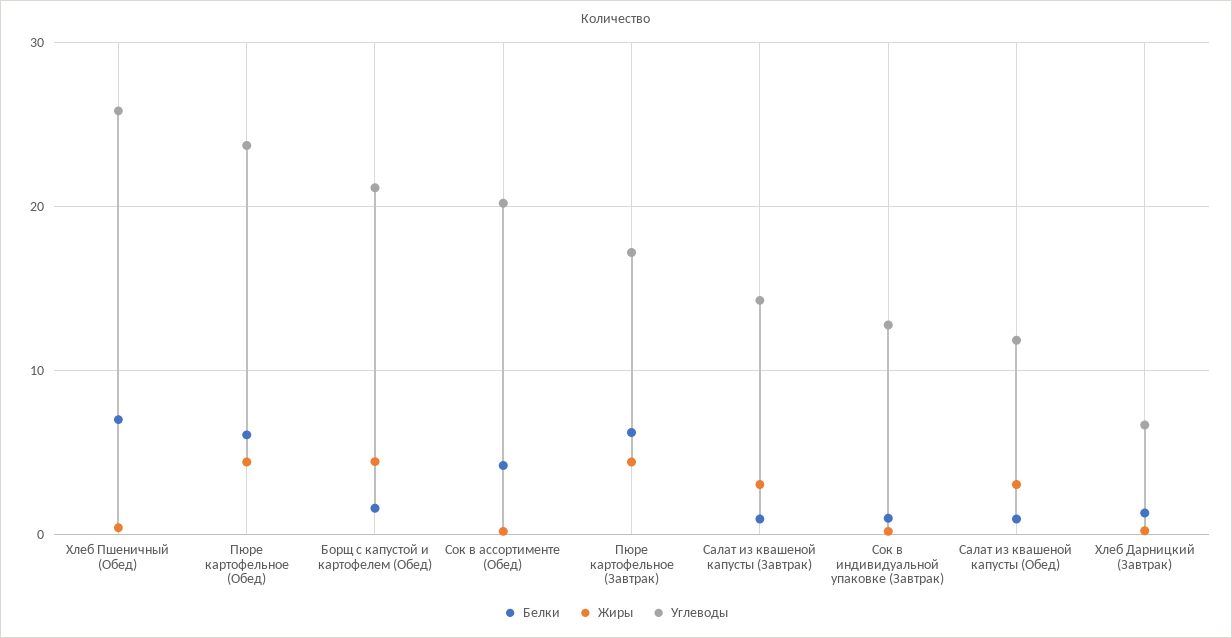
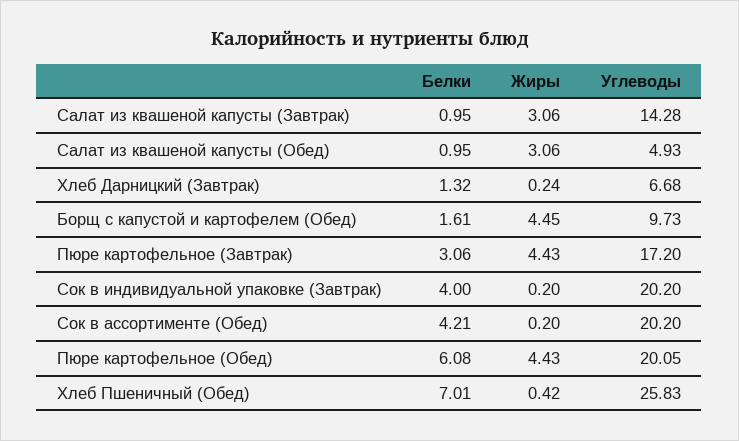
Углеводы, Пюре картофельное (Обед): 24 -> 20.05
Углеводы, Борщ с капустой и картофелем (Обед): 21 -> 9.73
Белки, Пюре картофельное (Завтрак): 6 -> 3.06
Белки, Сок в индивидуальной упаковке (Завтрак): 1 -> 4
Углеводы, Сок в индивидуальной упаковке (Завтрак): 13 -> 20.2
Углеводы, Салат из квашеной капусты (Обед): 12 -> 4.93

